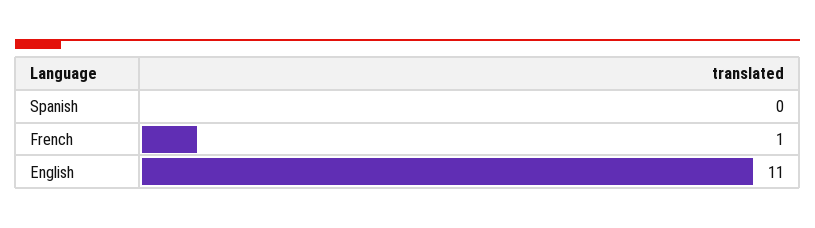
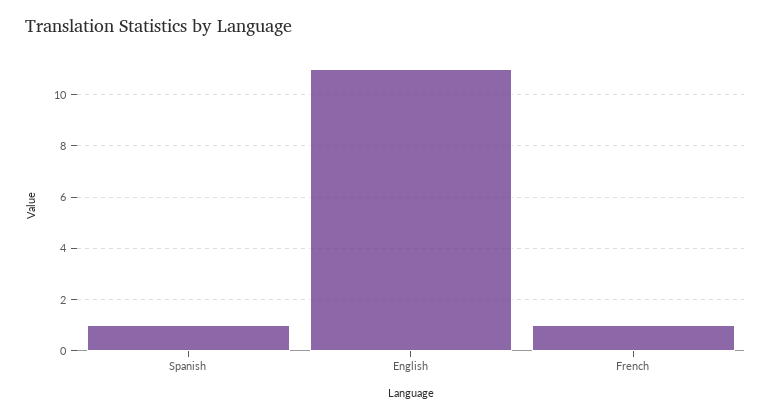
Spanish: 0 -> 1

